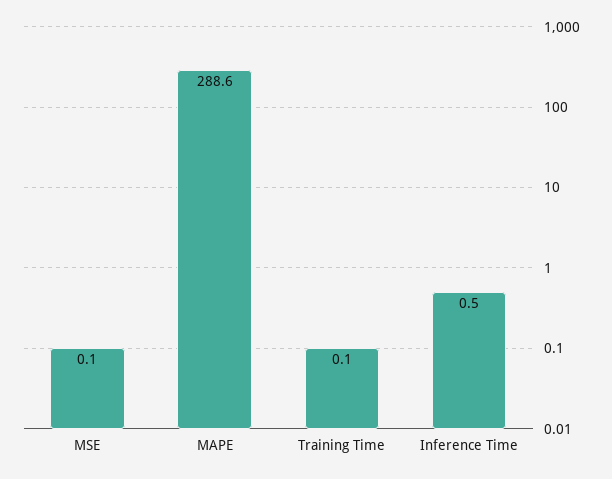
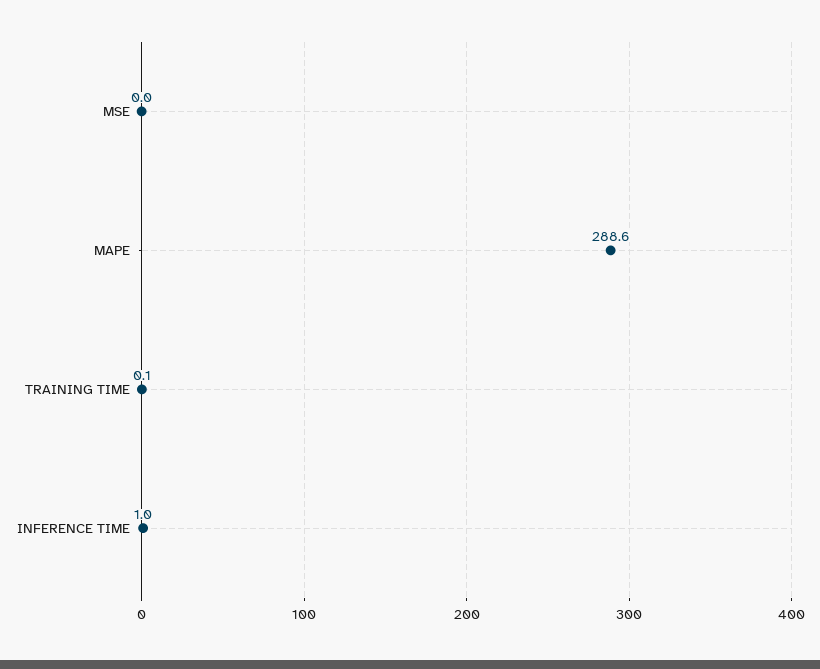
MSE: 0.1 -> 0
Inference Time: 0.5 -> 1

